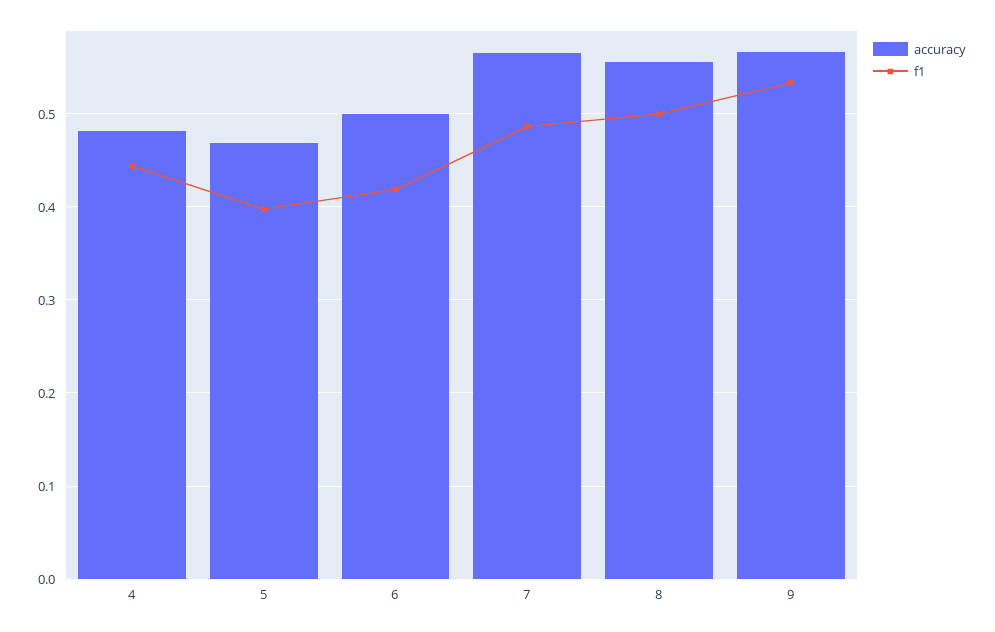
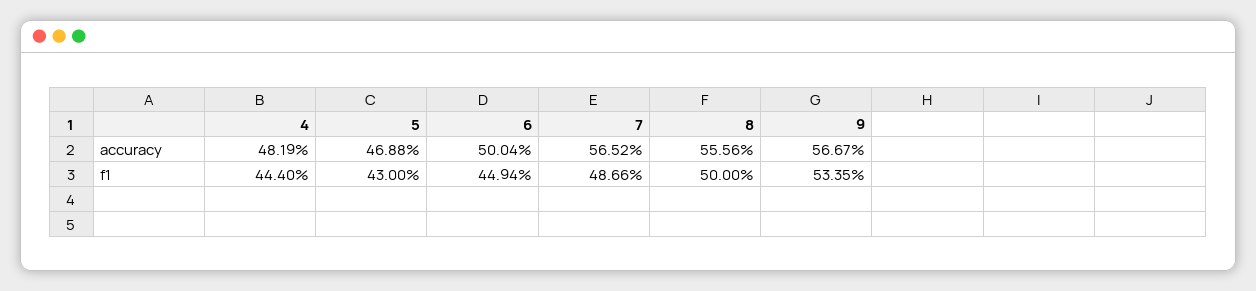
f1, 5: 0.4 -> 0.43
f1, 6: 0.42 -> 0.4494

